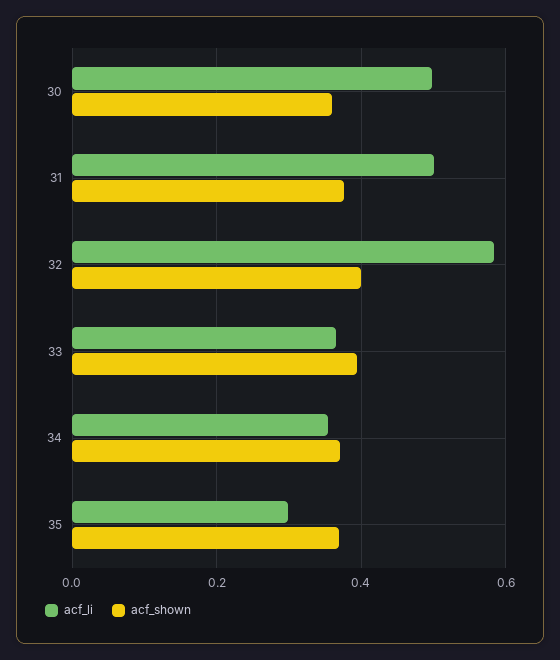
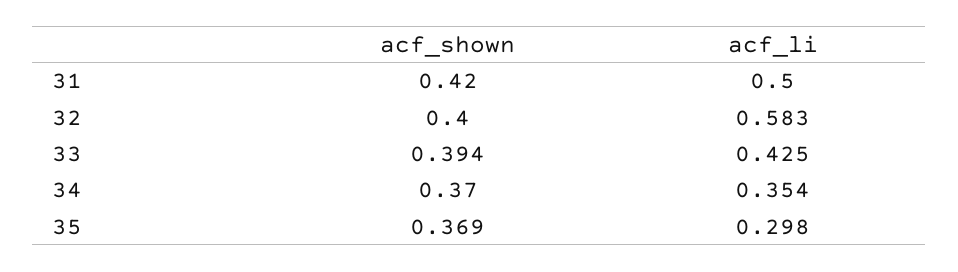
acf_li, 30: 0.5 -> none
acf_shown, 30: 0.36 -> none
acf_shown, 31: 0.38 -> 0.42
acf_li, 33: 0.36 -> 0.425

